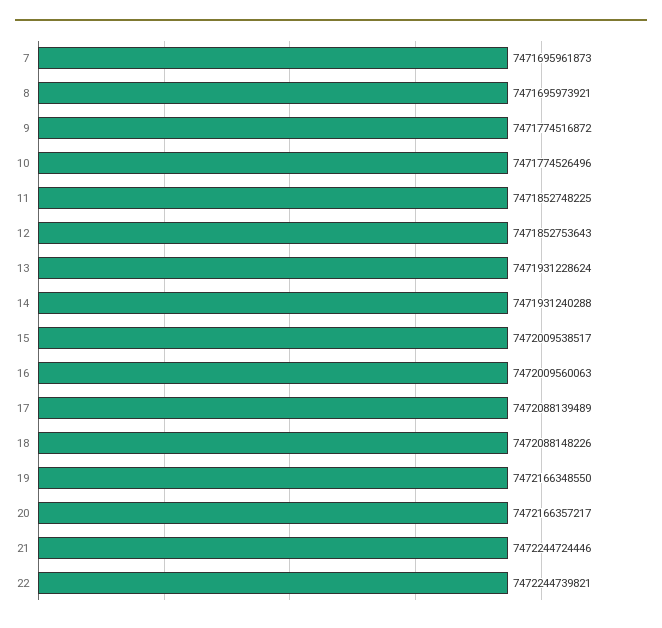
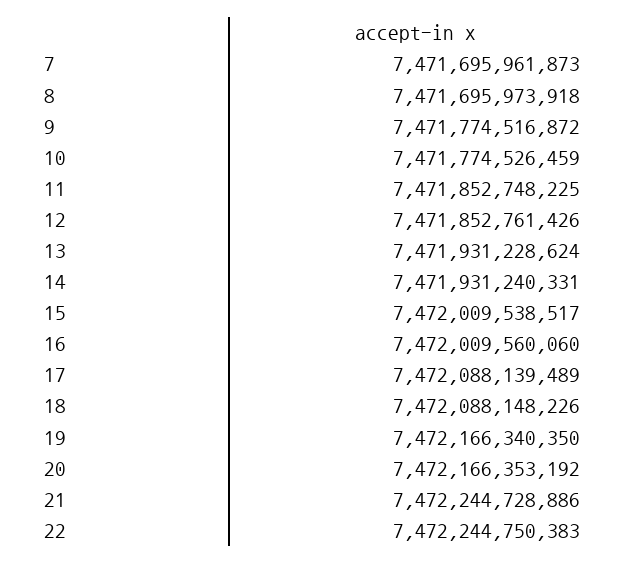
8: 7471695973921 -> 7471695973918
10: 7471774526496 -> 7471774526459
12: 7471852753643 -> 7471852761426
14: 7471931240288 -> 7471931240331
16: 7472009560063 -> 7472009560060
19: 7472166348550 -> 7472166340350
20: 7472166357217 -> 7472166353192
21: 7472244724446 -> 7472244728886
22: 7472244739821 -> 7472244750383

